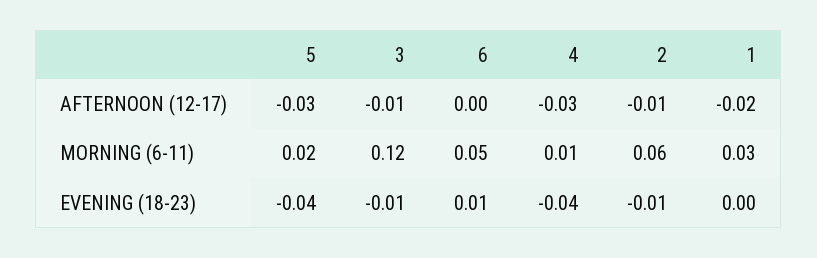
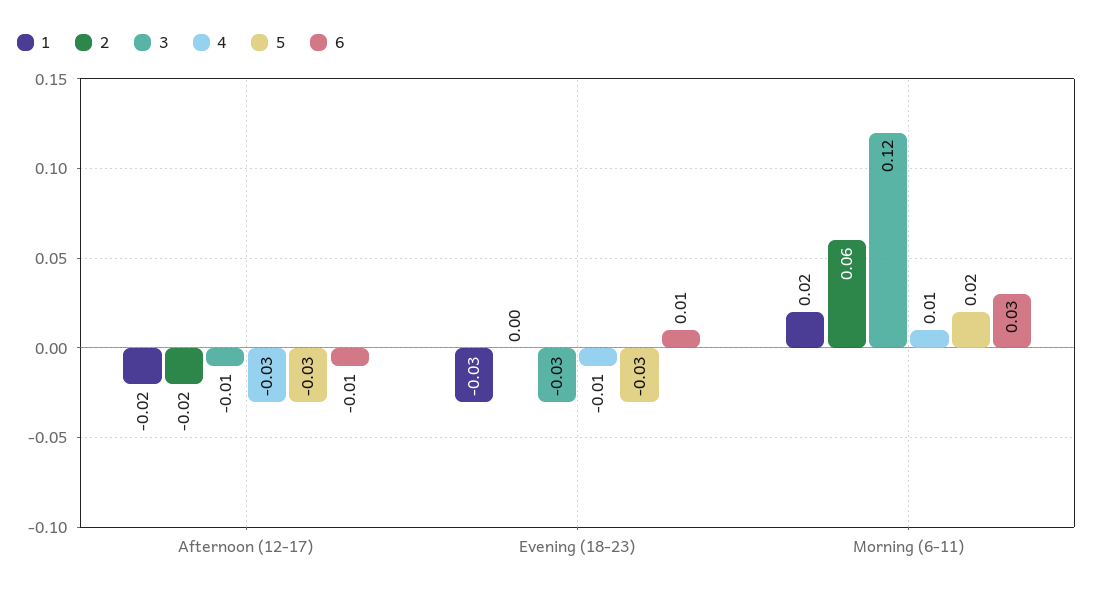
6, AFTERNOON (12-17): 0 -> -0.01
2, AFTERNOON (12-17): -0.01 -> -0.02
6, MORNING (6-11): 0.05 -> 0.03
1, MORNING (6-11): 0.03 -> 0.02
5, EVENING (18-23): -0.04 -> -0.03
3, EVENING (18-23): -0.01 -> -0.03
4, EVENING (18-23): -0.04 -> -0.01
2, EVENING (18-23): -0.01 -> 0
1, EVENING (18-23): 0 -> -0.03

